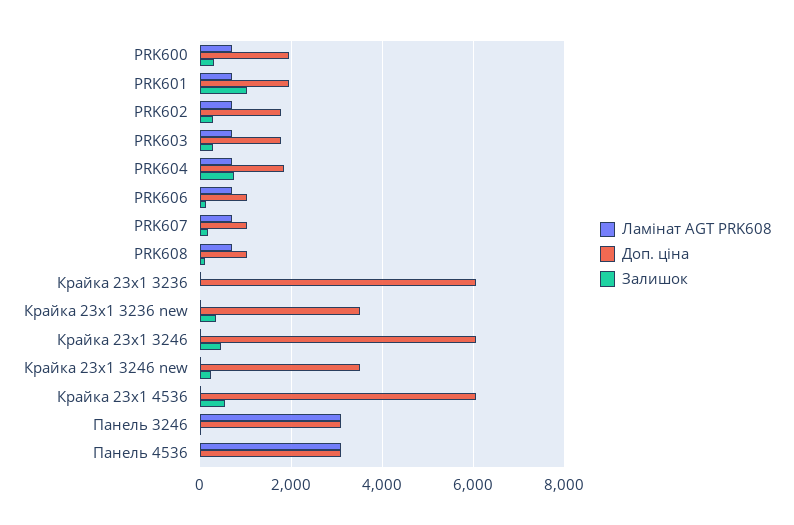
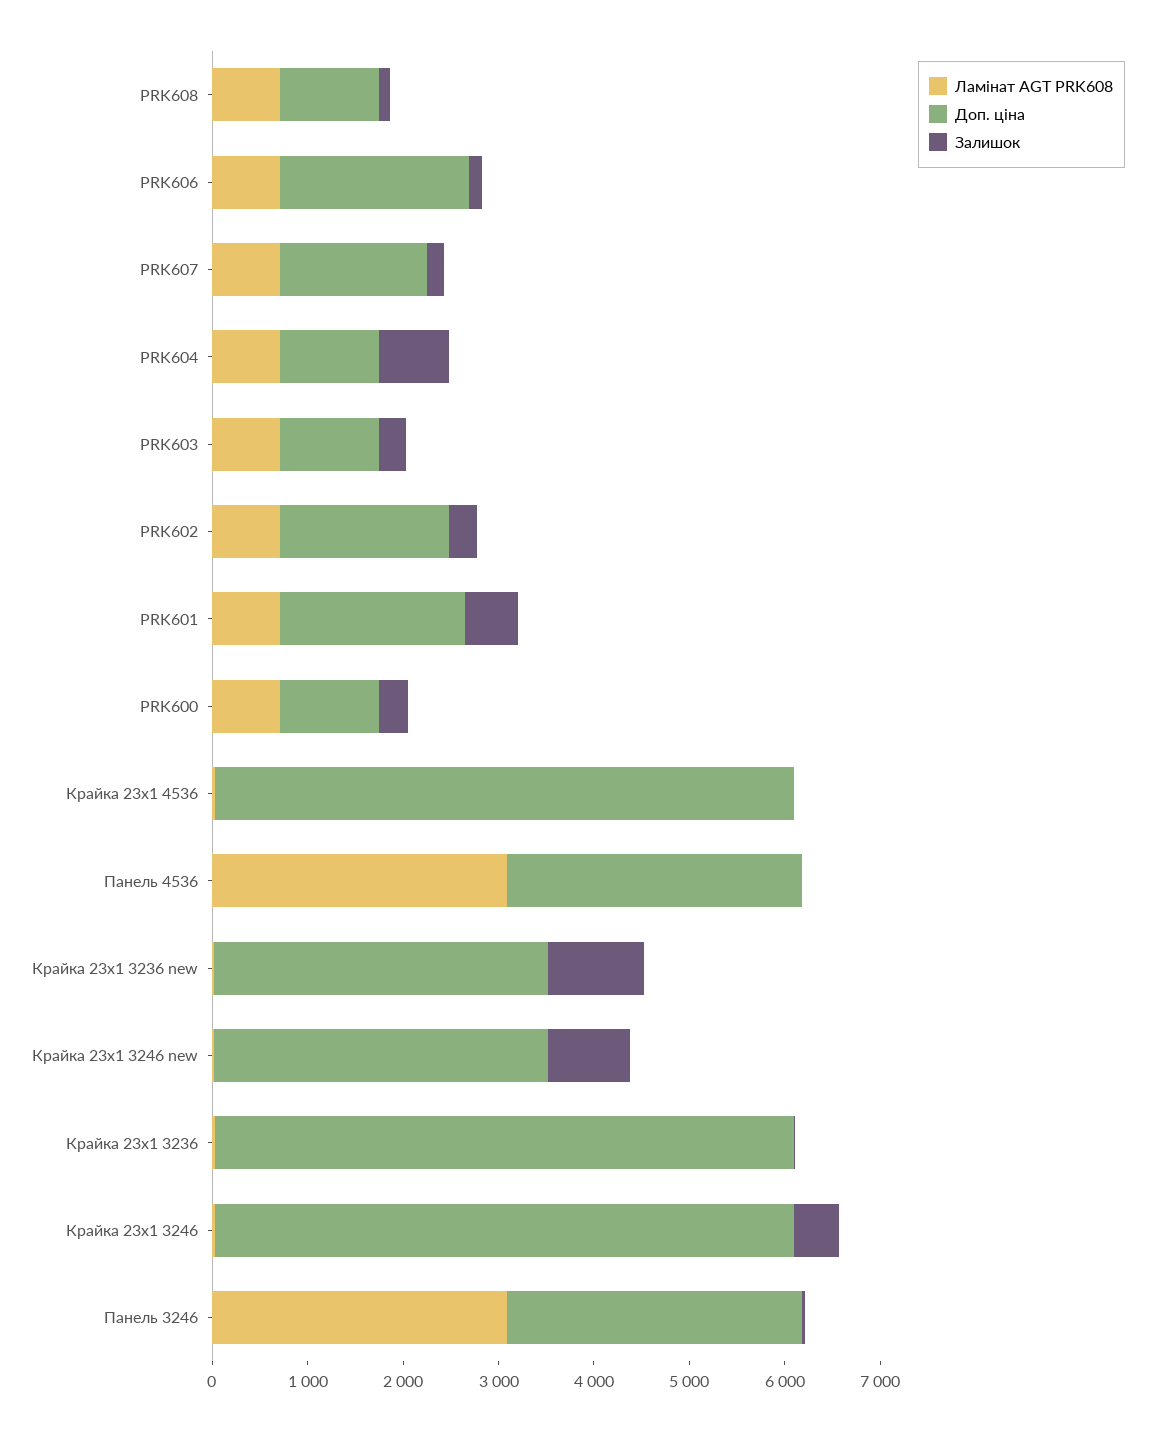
Доп. ціна, PRK600: 2000 -> 1000
Залишок, PRK601: 1000 -> 600
Доп. ціна, PRK603: 1800 -> 1000
Доп. ціна, PRK604: 1800 -> 1000
Доп. ціна, PRK606: 1000 -> 2000
Доп. ціна, PRK607: 1000 -> 1600
Залишок, Крайка 23x1 3236 new: 400 -> 1000
Залишок, Крайка 23x1 3246 new: 200 -> 800
Залишок, Крайка 23x1 4536: 600 -> 0

